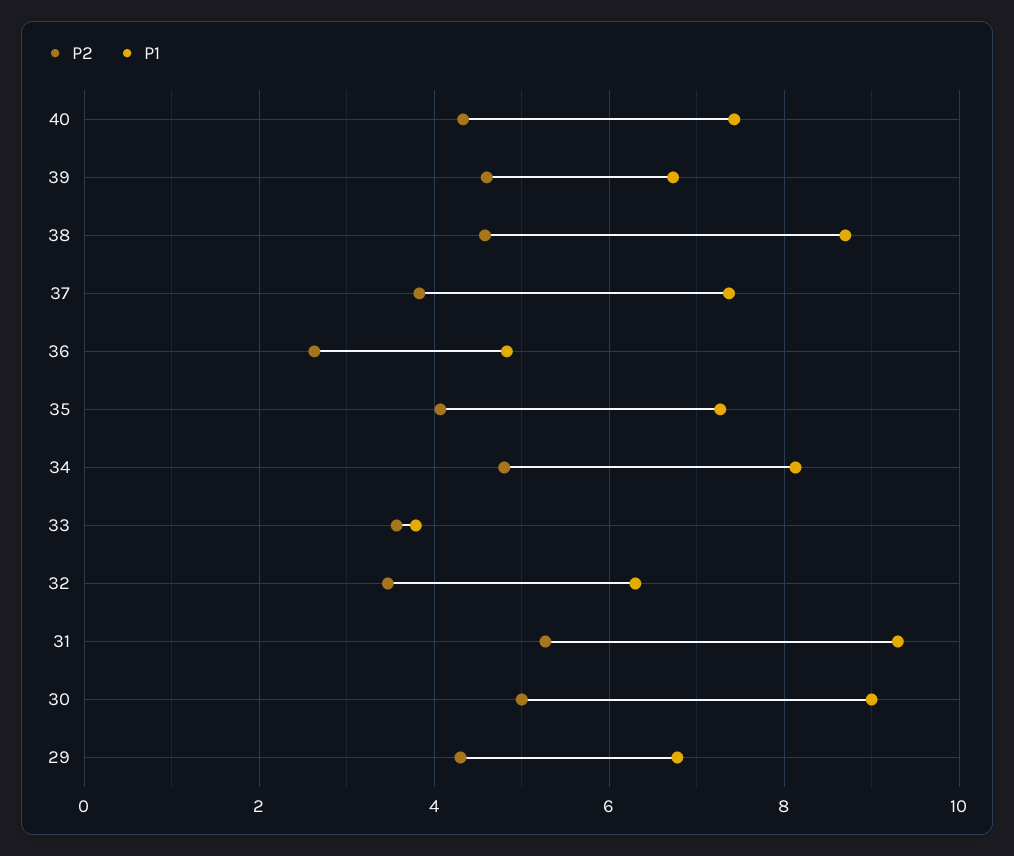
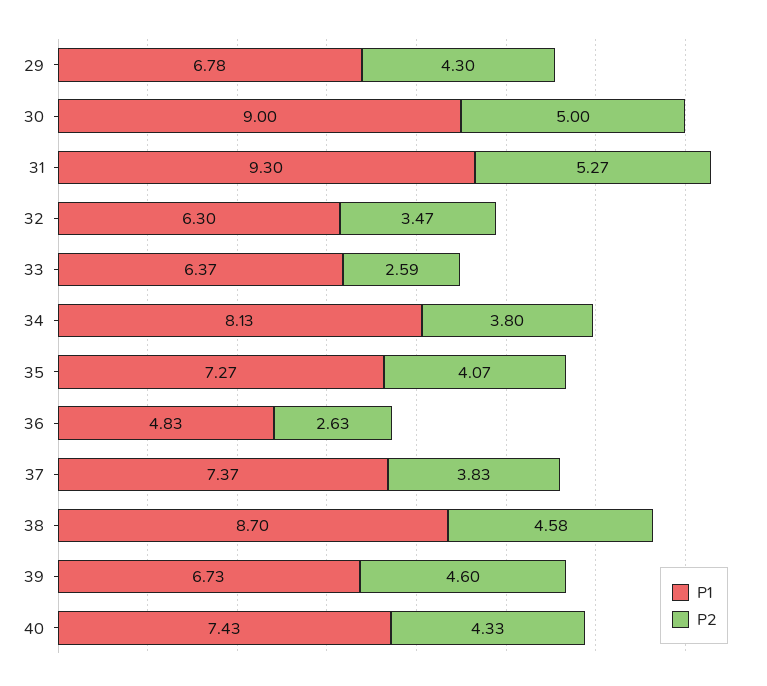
P2, 34: 4.8 -> 3.8
P2, 33: 3.6 -> 2.59
P1, 33: 3.8 -> 6.37

